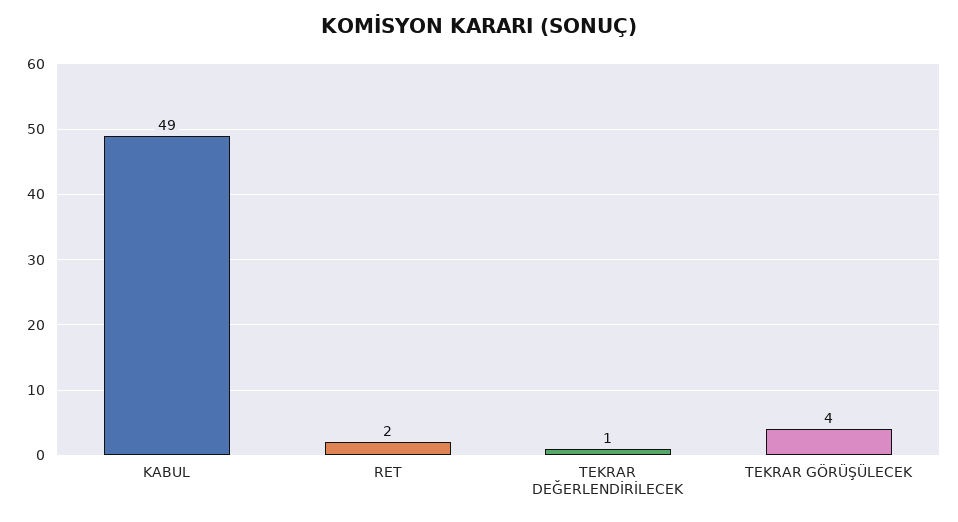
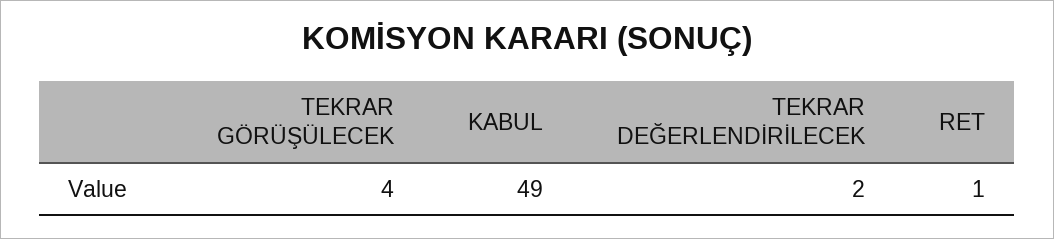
RET: 2 -> 1
TEKRAR DEĞERLENDİRİLECEK: 1 -> 2

